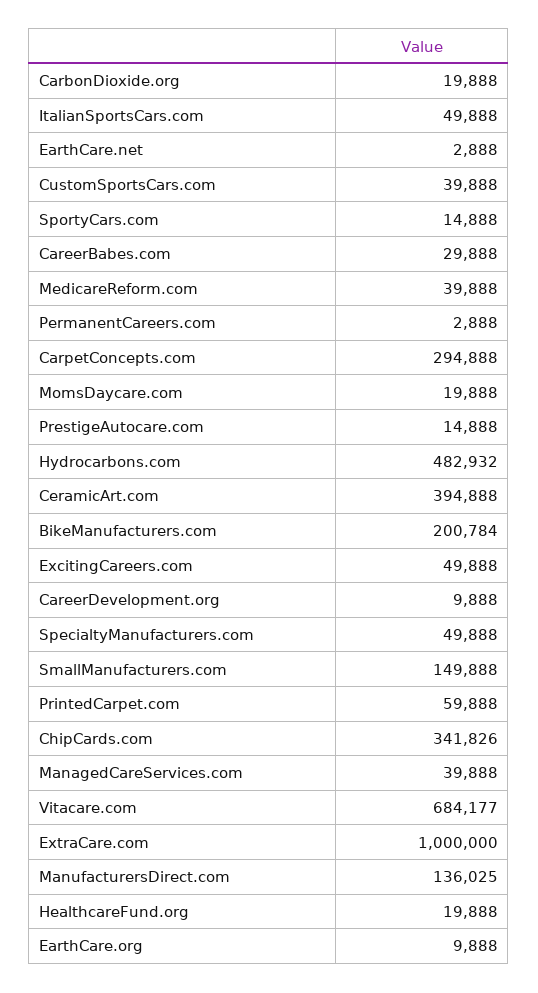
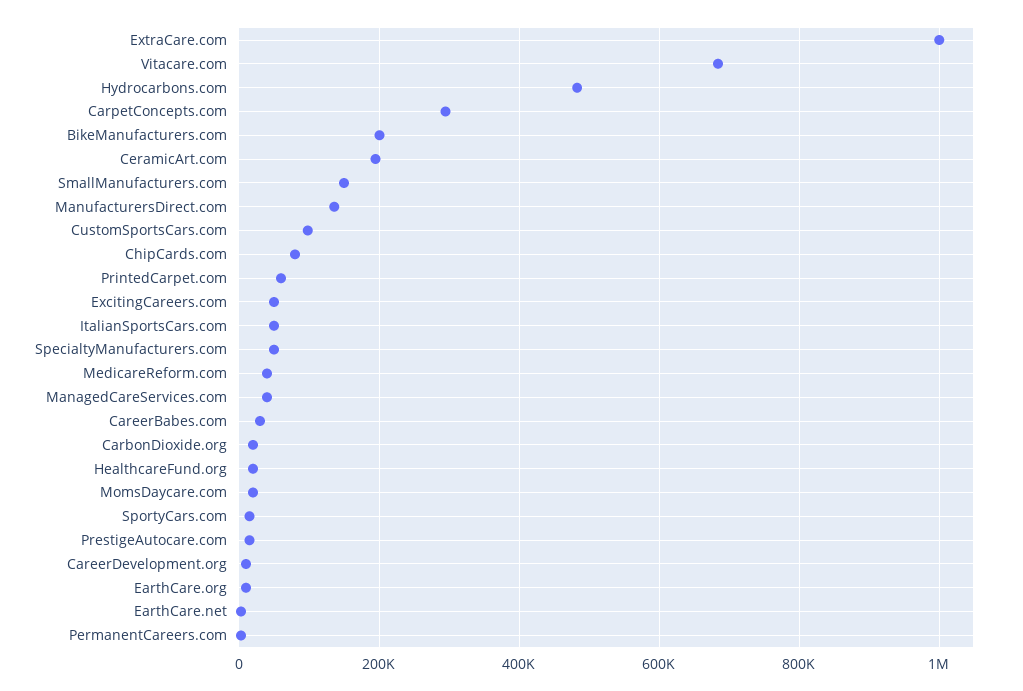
CustomSportsCars.com: 39888 -> 100000
CeramicArt.com: 394888 -> 200000
ChipCards.com: 341826 -> 80000

